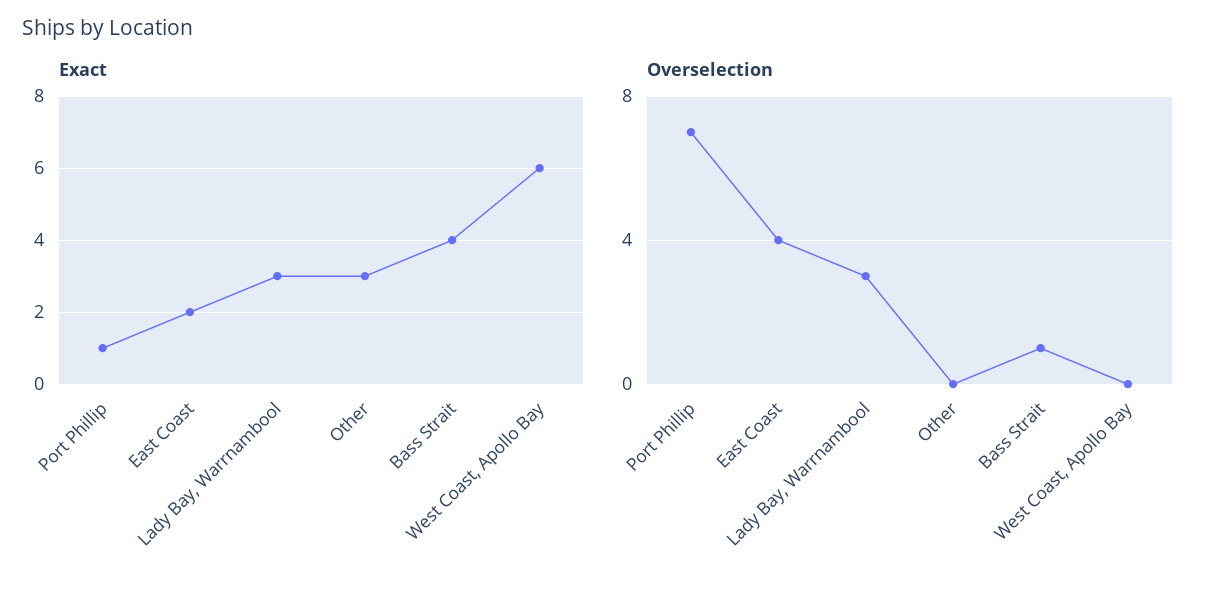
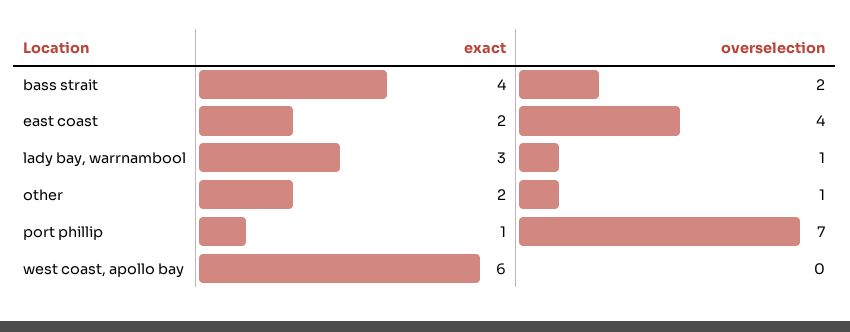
Exact, Other: 3 -> 2
Overselection, Lady Bay, Warrnambool: 3 -> 1
Overselection, Other: 0 -> 1
Overselection, Bass Strait: 1 -> 2

